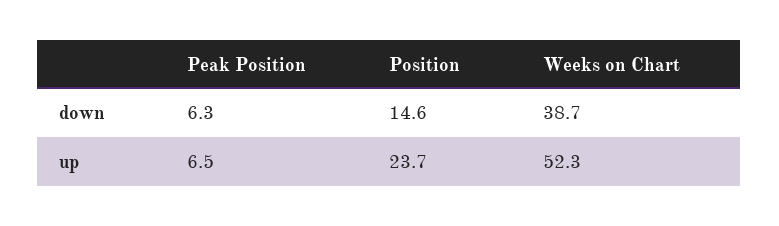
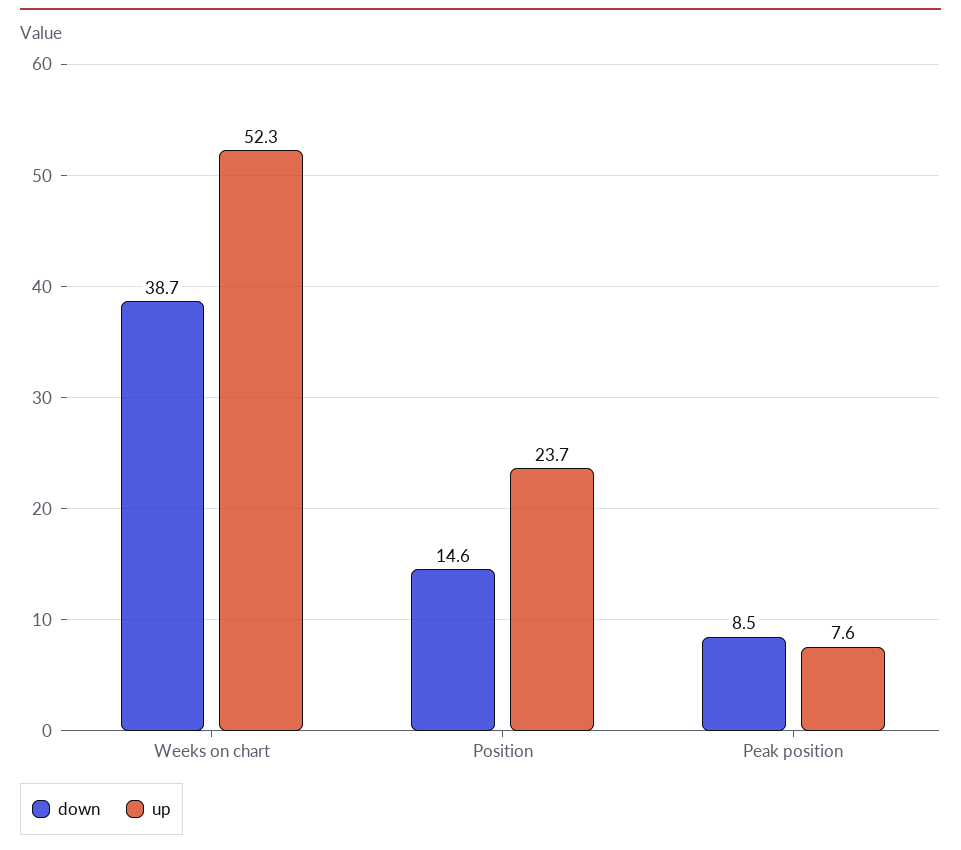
down, Peak Position: 6.3 -> 8.5
up, Peak Position: 6.5 -> 7.6

